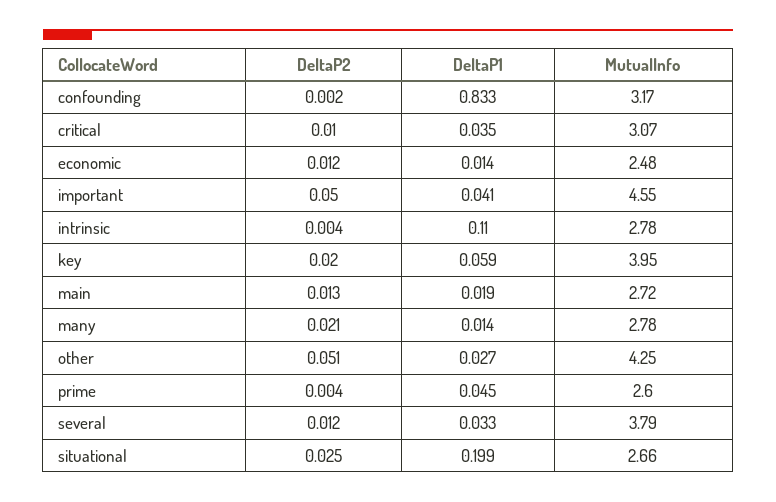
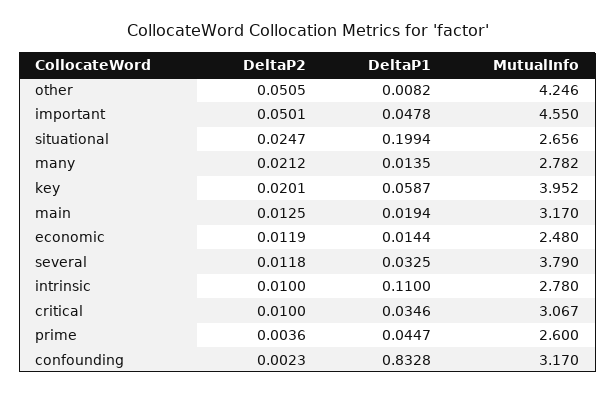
DeltaP1, important: 0.041 -> 0.0478
DeltaP2, intrinsic: 0.004 -> 0.01
MutualInfo, main: 2.72 -> 3.17
DeltaP1, other: 0.027 -> 0.0082

